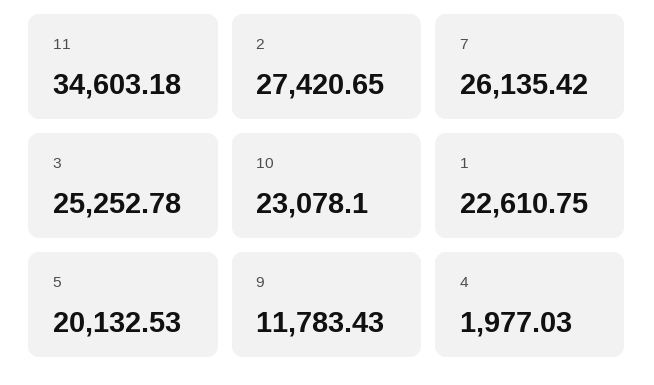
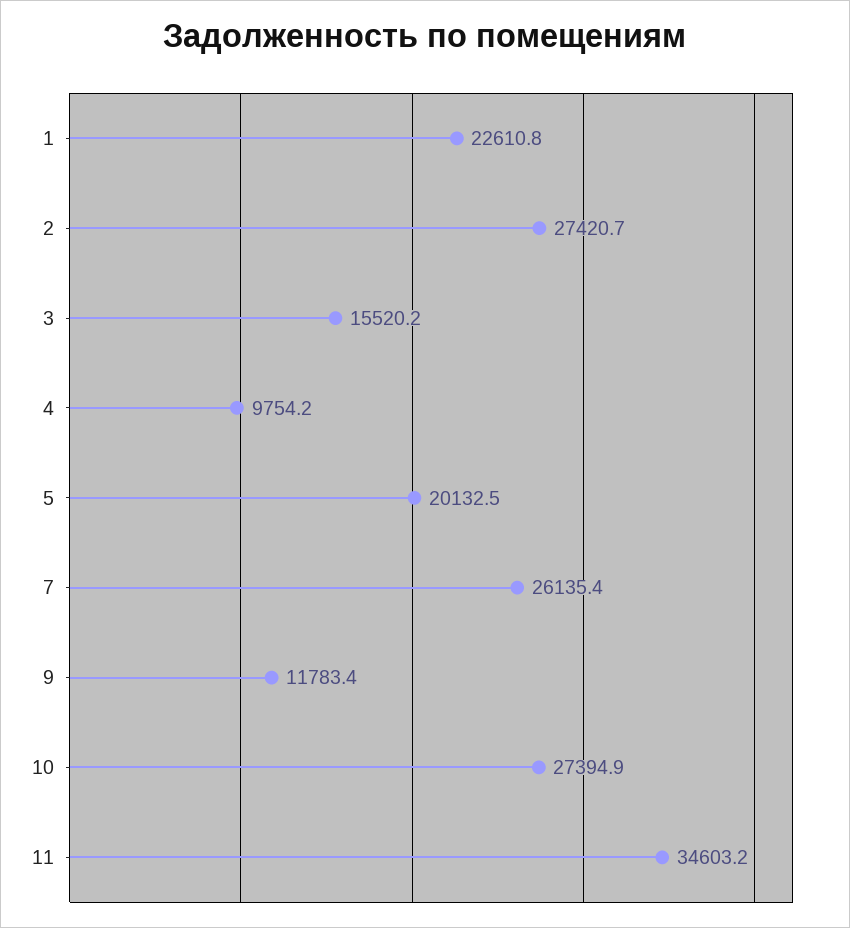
3: 25252.78 -> 15520.2
10: 23078.1 -> 27394.9
4: 1977.03 -> 9754.2

